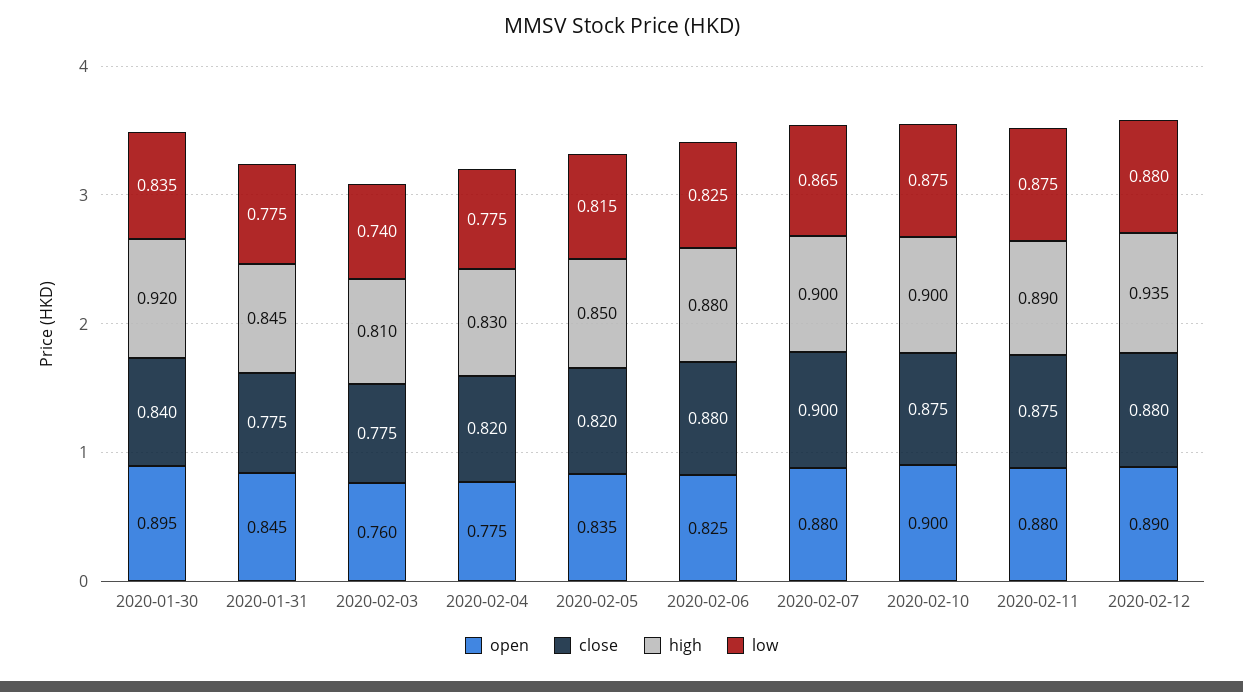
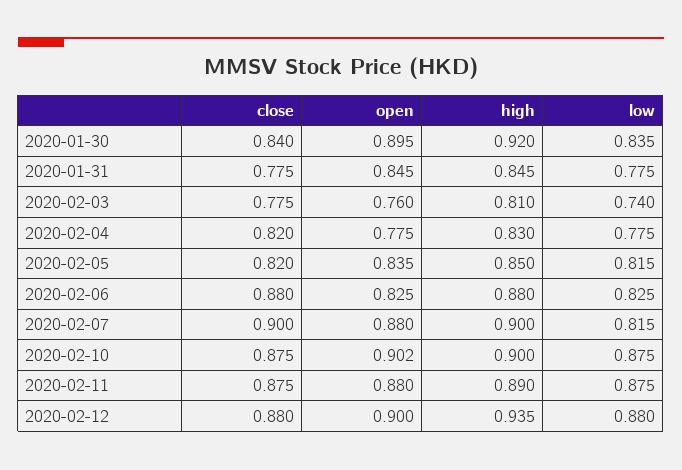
low, 2020-02-07: 0.865 -> 0.815
open, 2020-02-10: 0.9 -> 0.902
open, 2020-02-12: 0.89 -> 0.9

